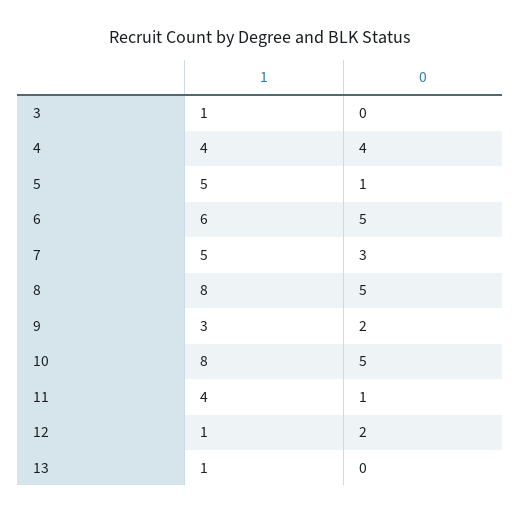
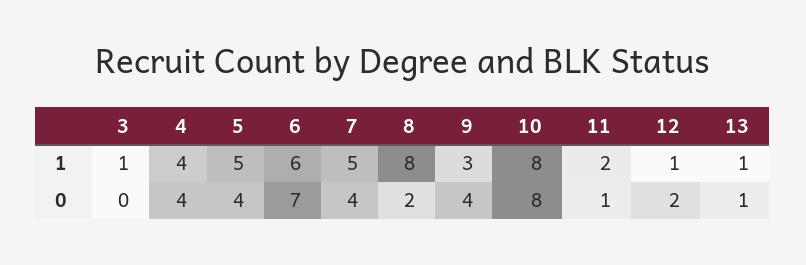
0, 5: 1 -> 4
0, 6: 5 -> 7
0, 7: 3 -> 4
0, 8: 5 -> 2
0, 9: 2 -> 4
0, 10: 5 -> 8
1, 11: 4 -> 2
0, 13: 0 -> 1

